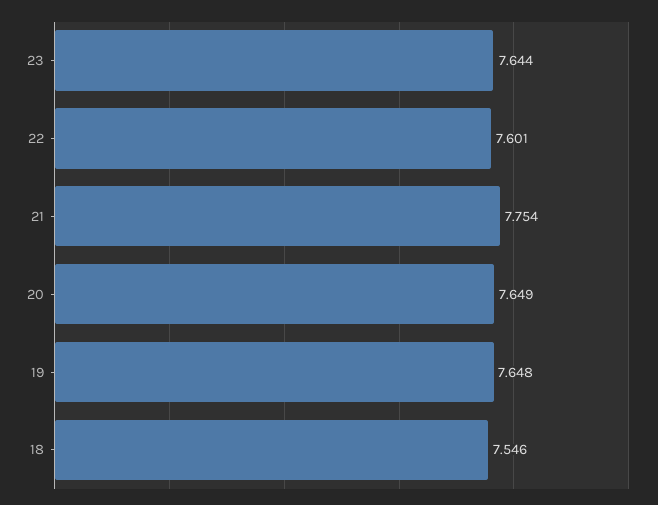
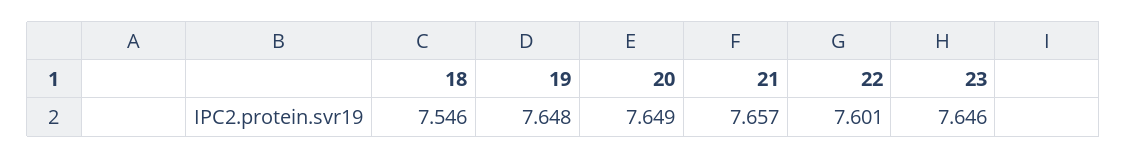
23: 7.644 -> 7.646
21: 7.754 -> 7.657

